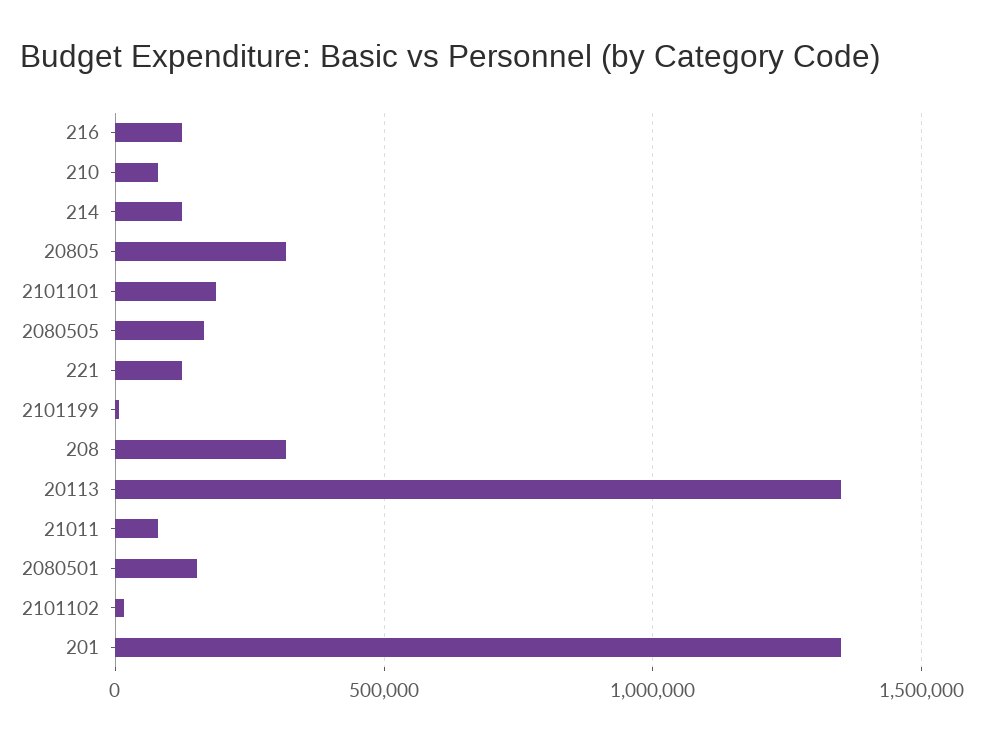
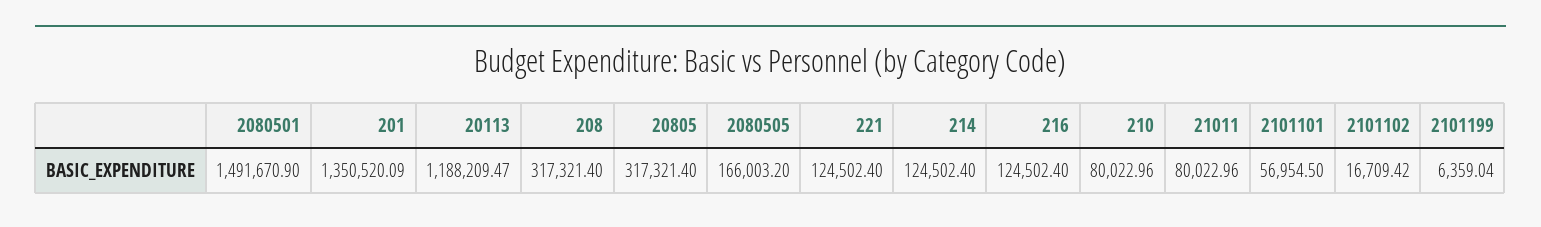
2101101: 200000 -> 56954.5
20113: 1350000 -> 1188209.47
2080501: 150000 -> 1491670.9

